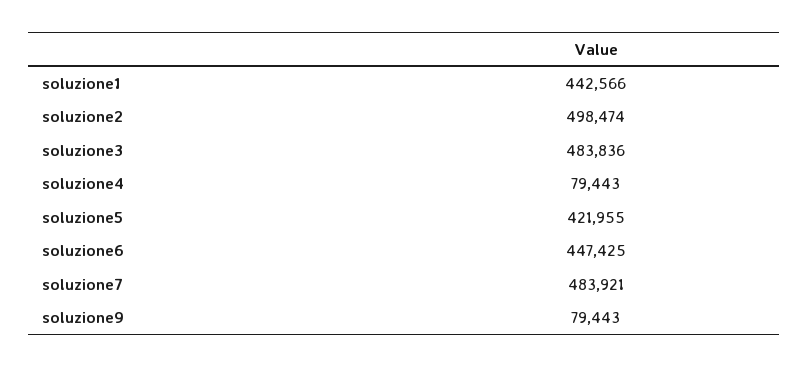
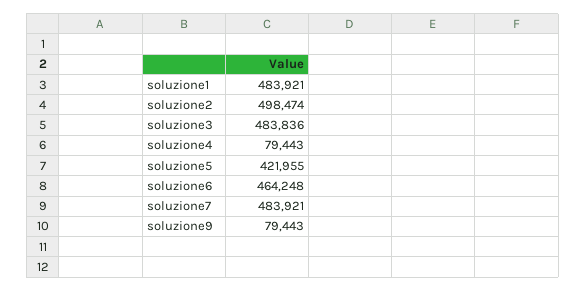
soluzione1: 442566 -> 483921
soluzione6: 447425 -> 464248

